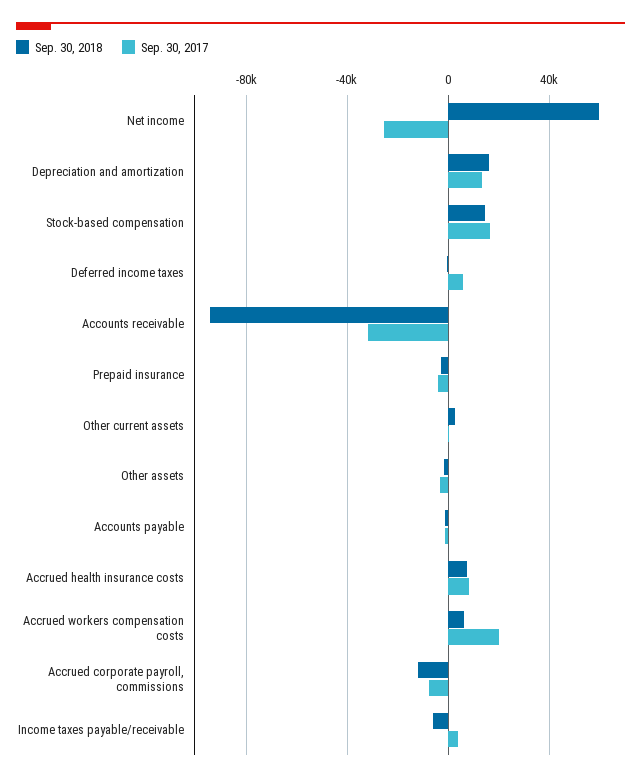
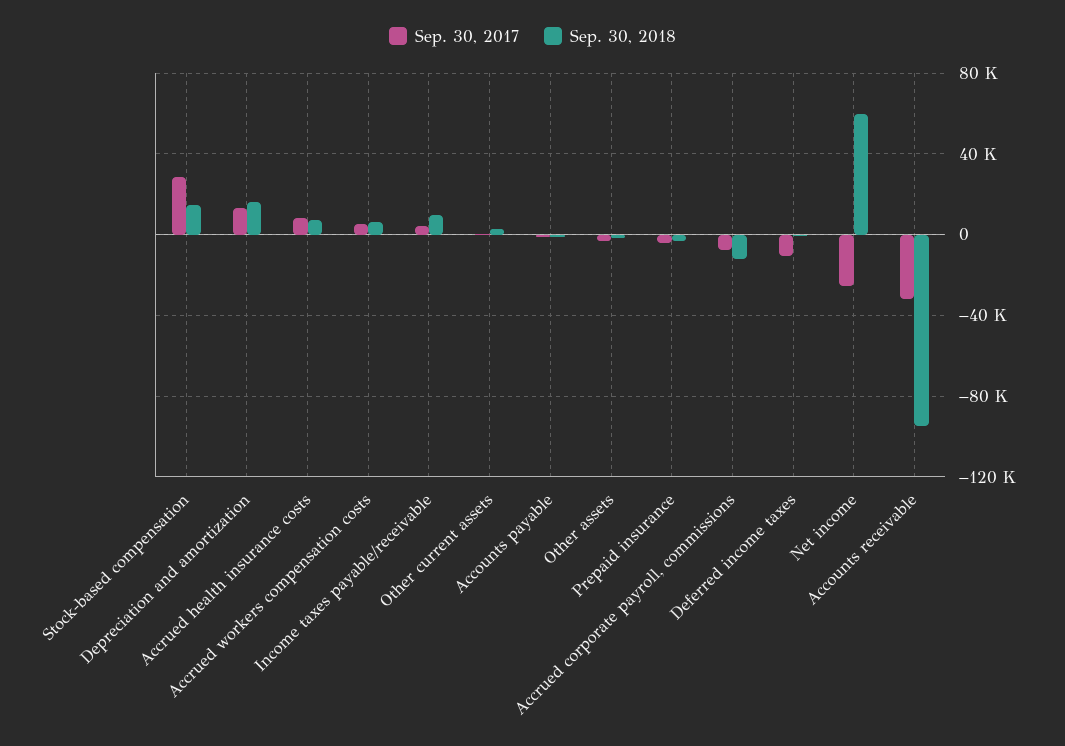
Sep. 30, 2017, Stock-based compensation: 15000 -> 30000
Sep. 30, 2017, Deferred income taxes: 5000 -> -10000
Sep. 30, 2017, Accrued workers compensation costs: 20000 -> 5000
Sep. 30, 2018, Income taxes payable/receivable: -5000 -> 10000

